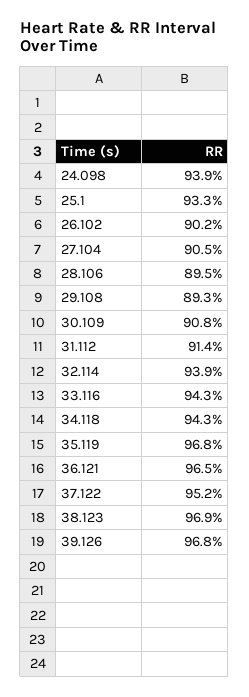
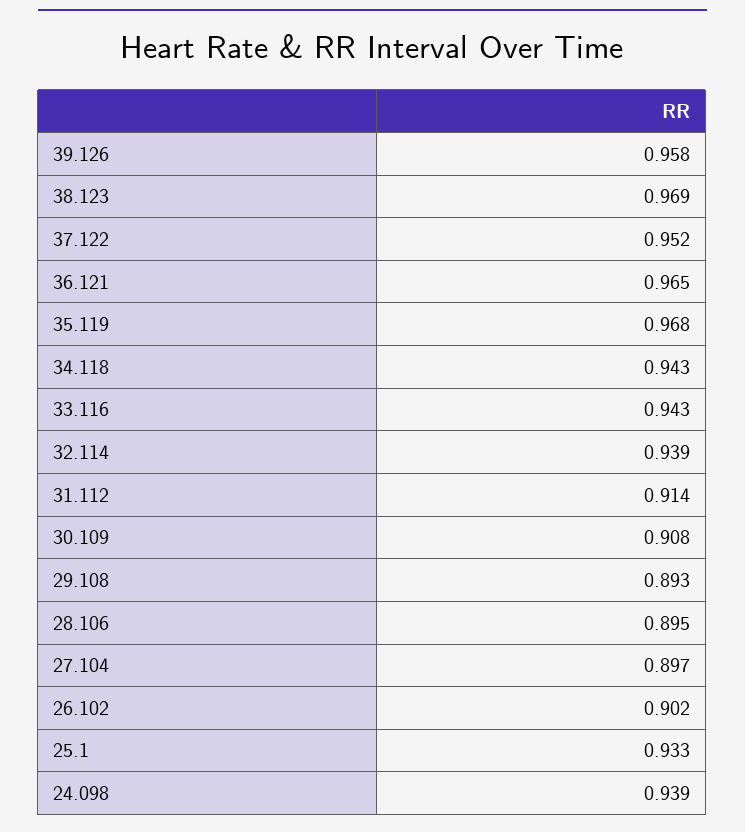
27.104: 0.905 -> 0.897
39.126: 0.968 -> 0.958

